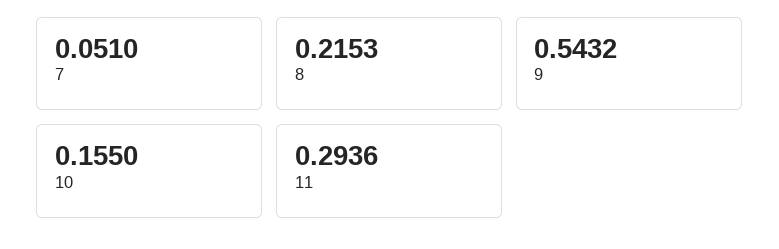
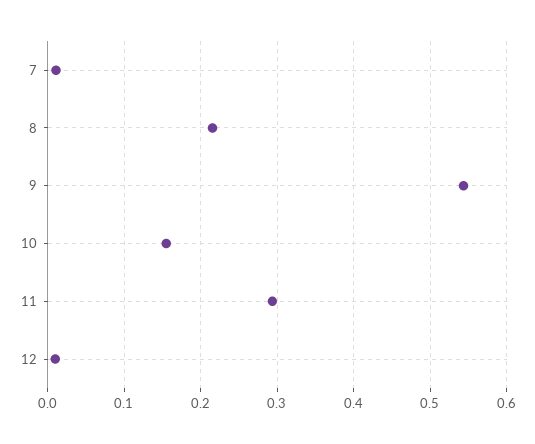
7: 0.051 -> 0.01
12: none -> 0.01

